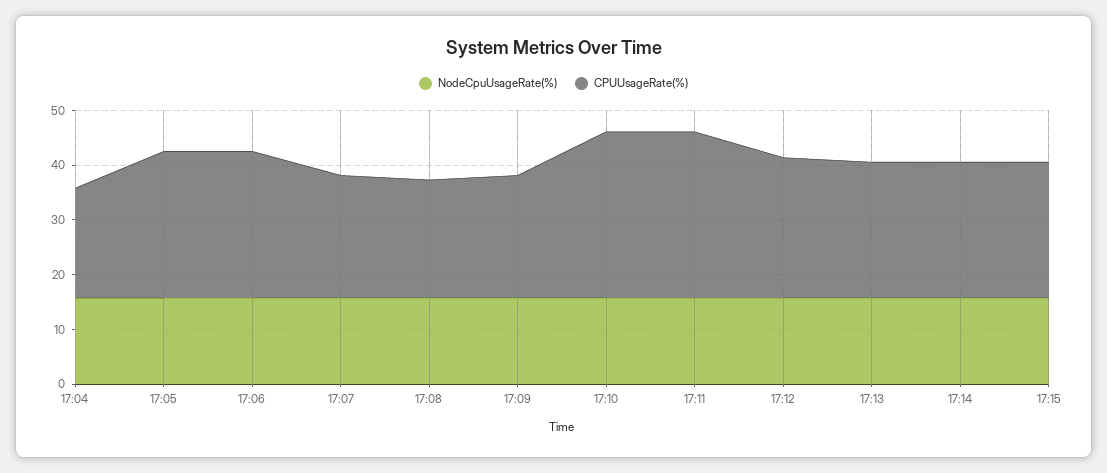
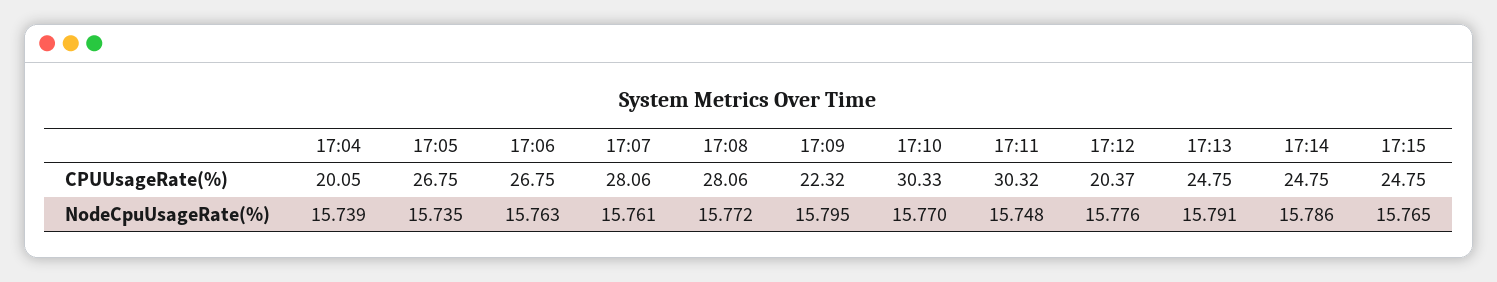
CPUUsageRate(%), 17:07: 22 -> 28.06
CPUUsageRate(%), 17:08: 22 -> 28.06
CPUUsageRate(%), 17:12: 26 -> 20.37

